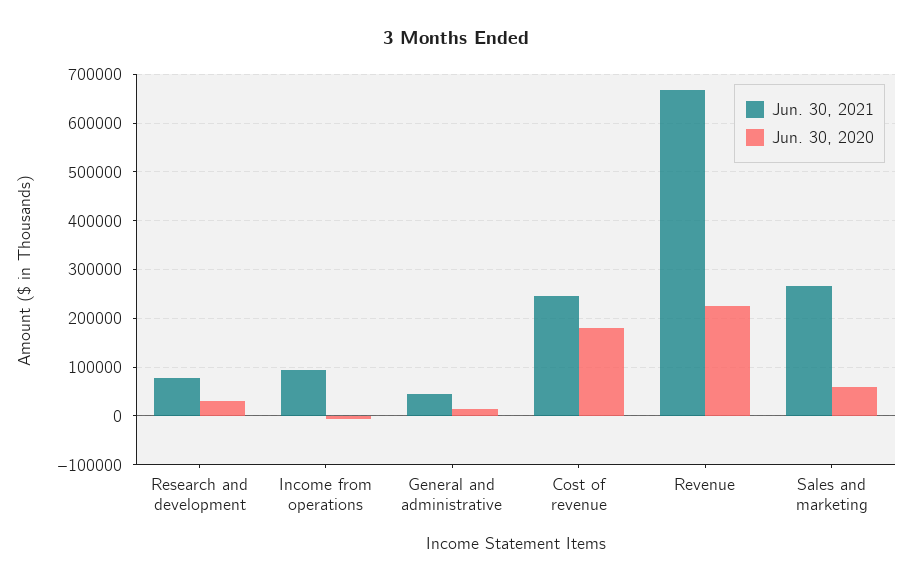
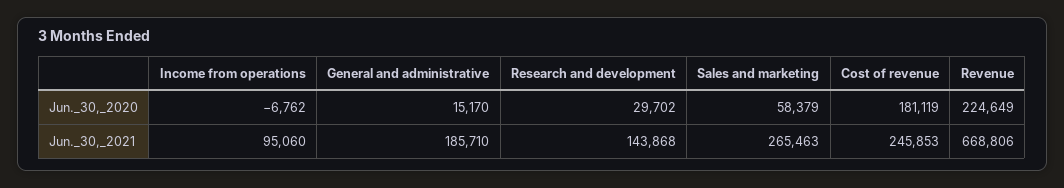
Jun. 30, 2021, Research and development: 80000 -> 143868
Jun. 30, 2021, General and administrative: 40000 -> 185710

